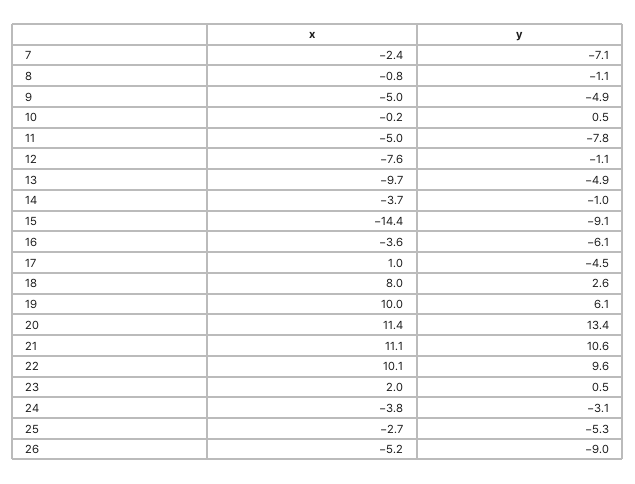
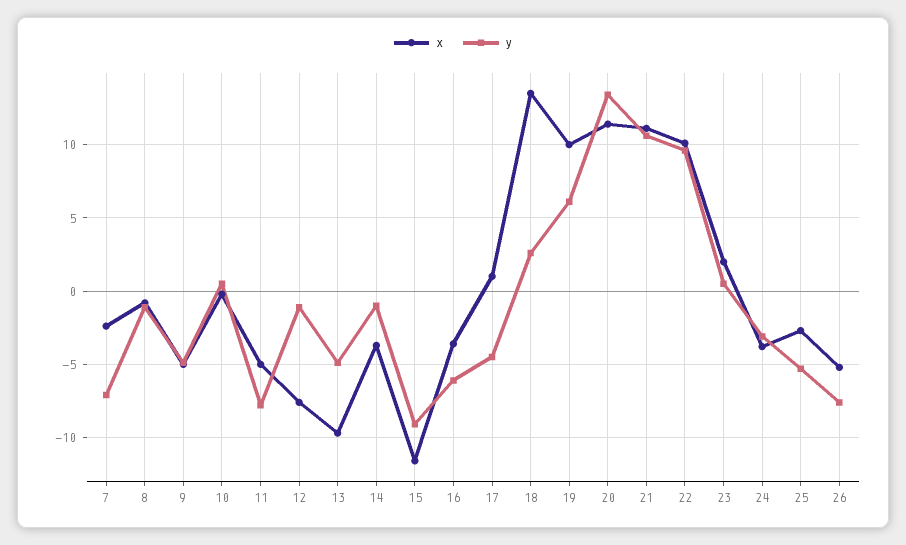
x, 15: -14.4 -> -11.5
x, 18: 8 -> 13.5
y, 26: -9 -> -7.5

